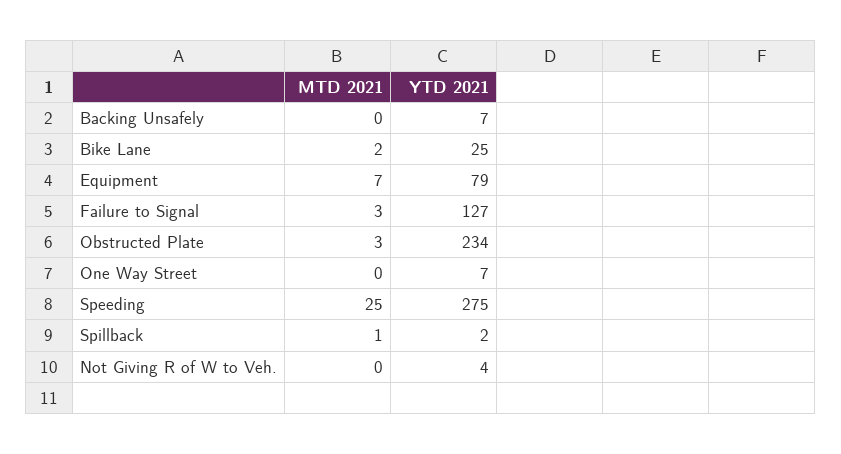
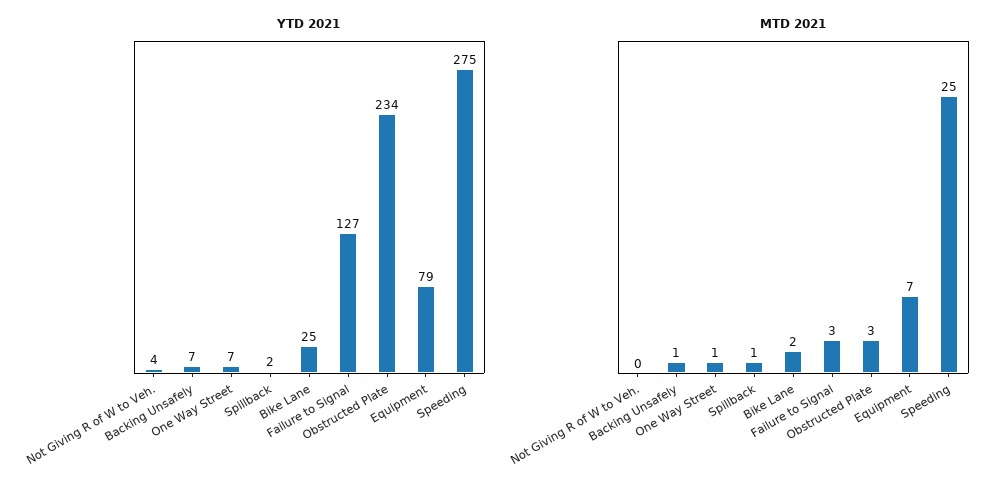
MTD 2021, Backing Unsafely: 0 -> 1
MTD 2021, One Way Street: 0 -> 1

